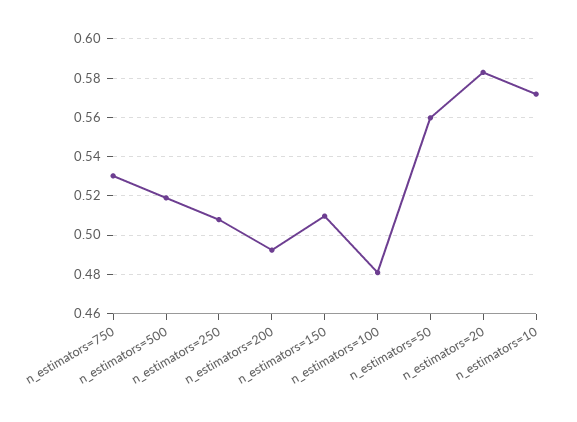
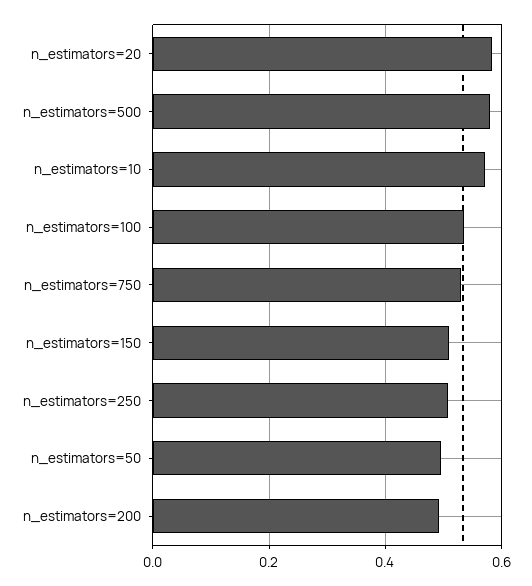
n_estimators=500: 0.52 -> 0.58
n_estimators=100: 0.48 -> 0.54
n_estimators=50: 0.56 -> 0.5

